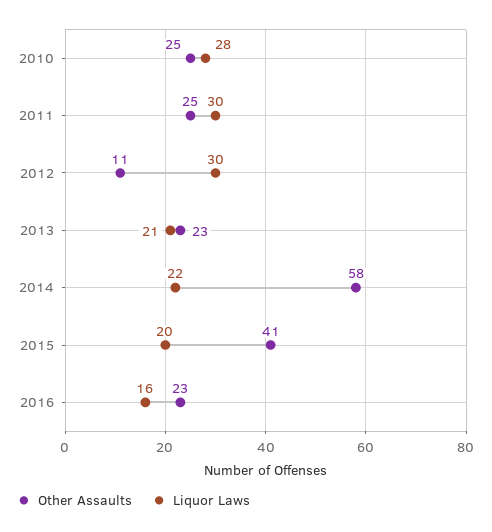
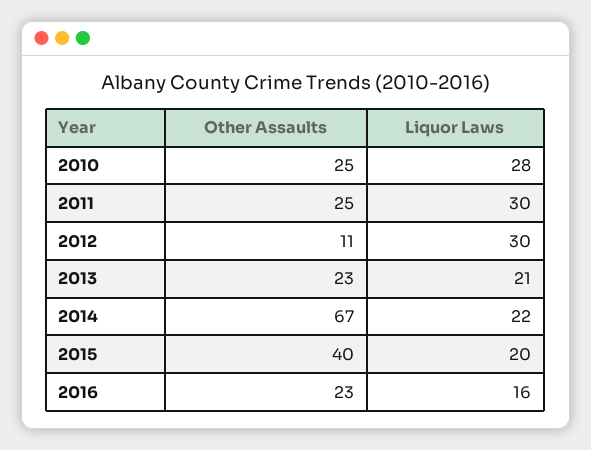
Other Assaults, 2014: 58 -> 67
Other Assaults, 2015: 41 -> 40

